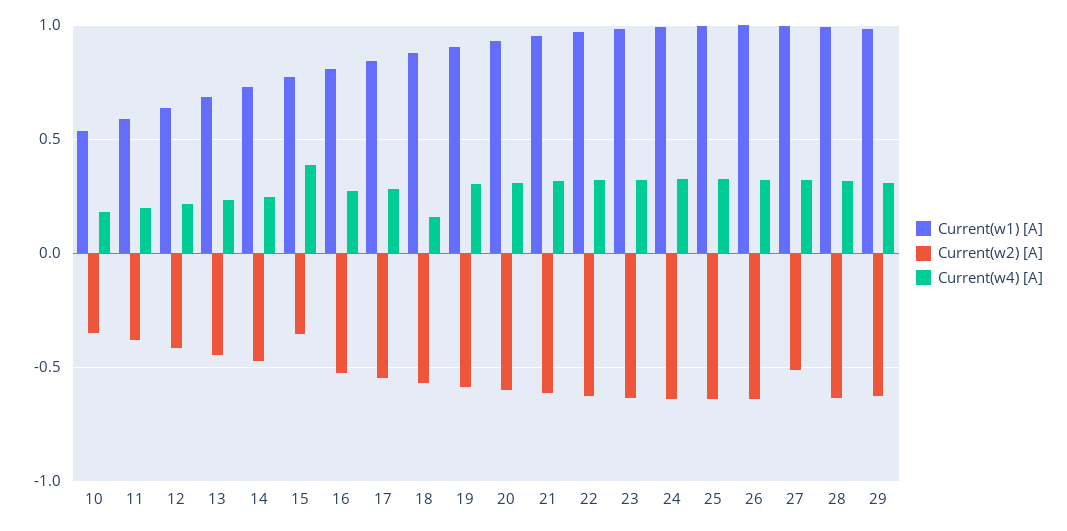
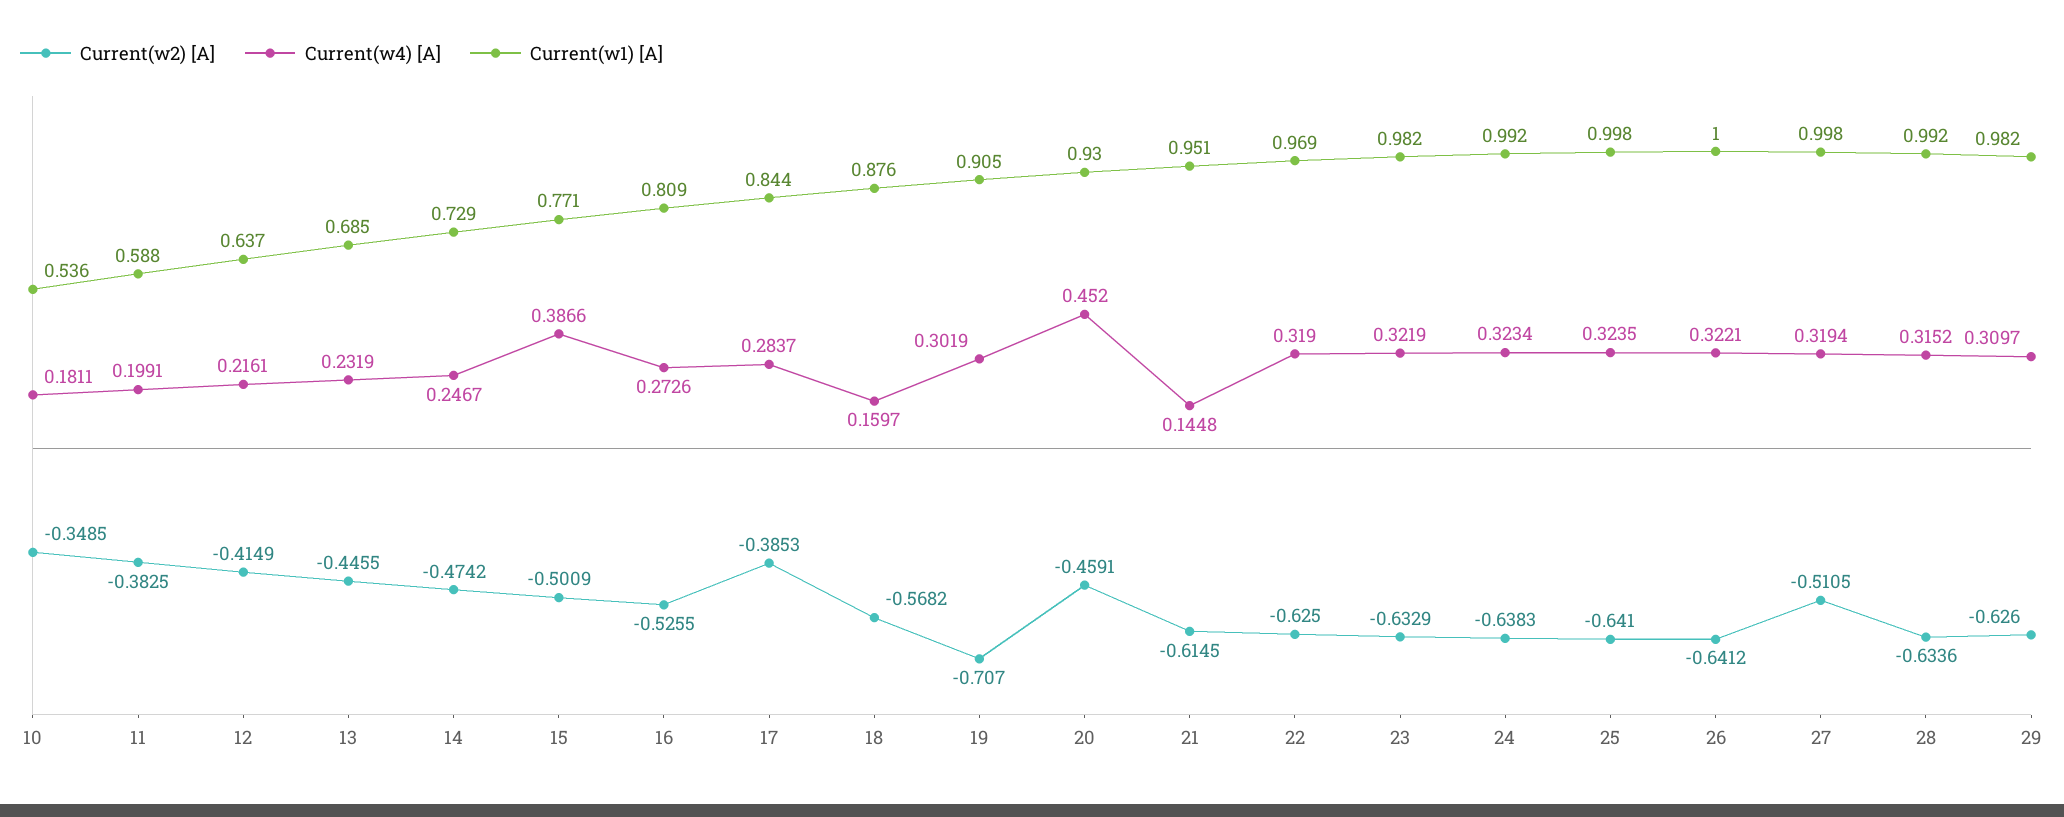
Current(w2) [A], 15: -0.35 -> -0.5009
Current(w2) [A], 17: -0.55 -> -0.3853
Current(w2) [A], 19: -0.6 -> -0.707
Current(w2) [A], 20: -0.6 -> -0.4591
Current(w4) [A], 20: 0.3 -> 0.452
Current(w4) [A], 21: 0.3 -> 0.1448

